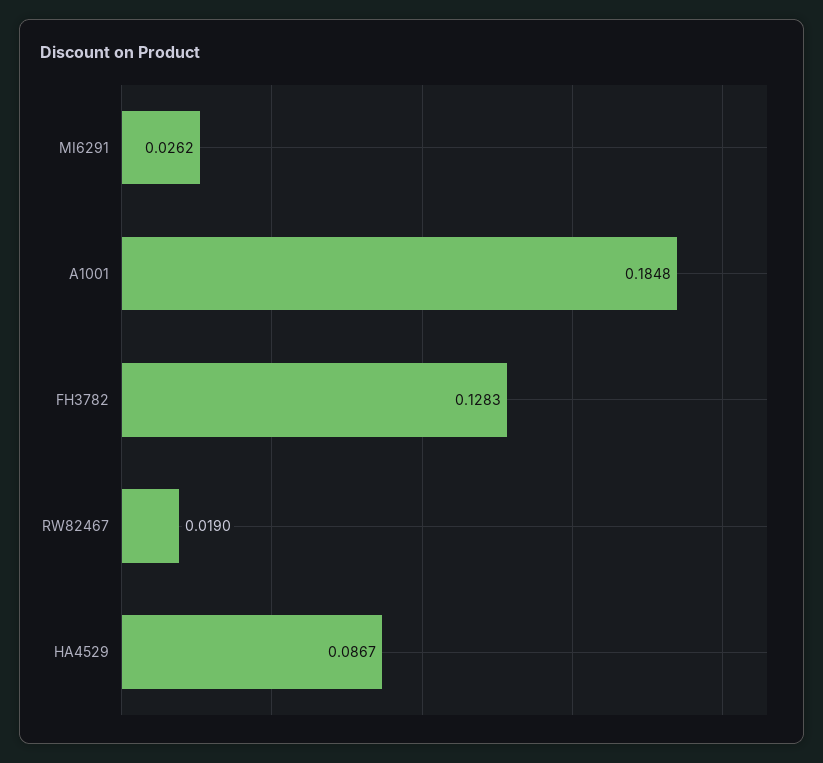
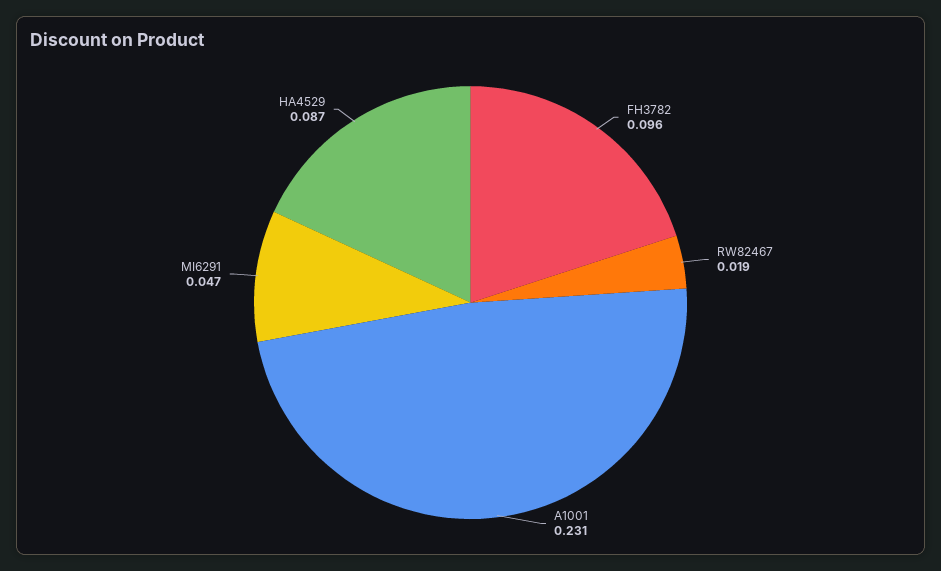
MI6291: 0.0262 -> 0.047
A1001: 0.1848 -> 0.231
FH3782: 0.1283 -> 0.096

